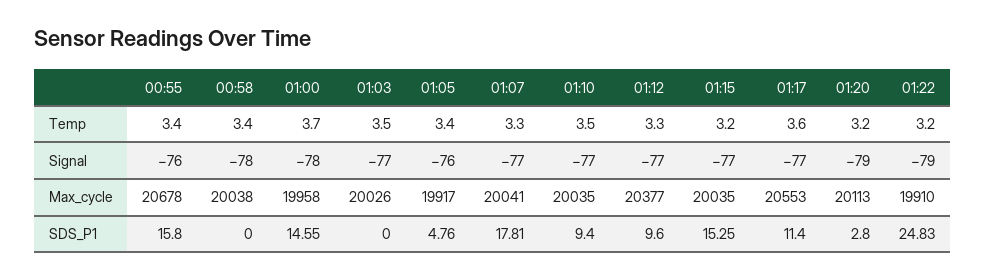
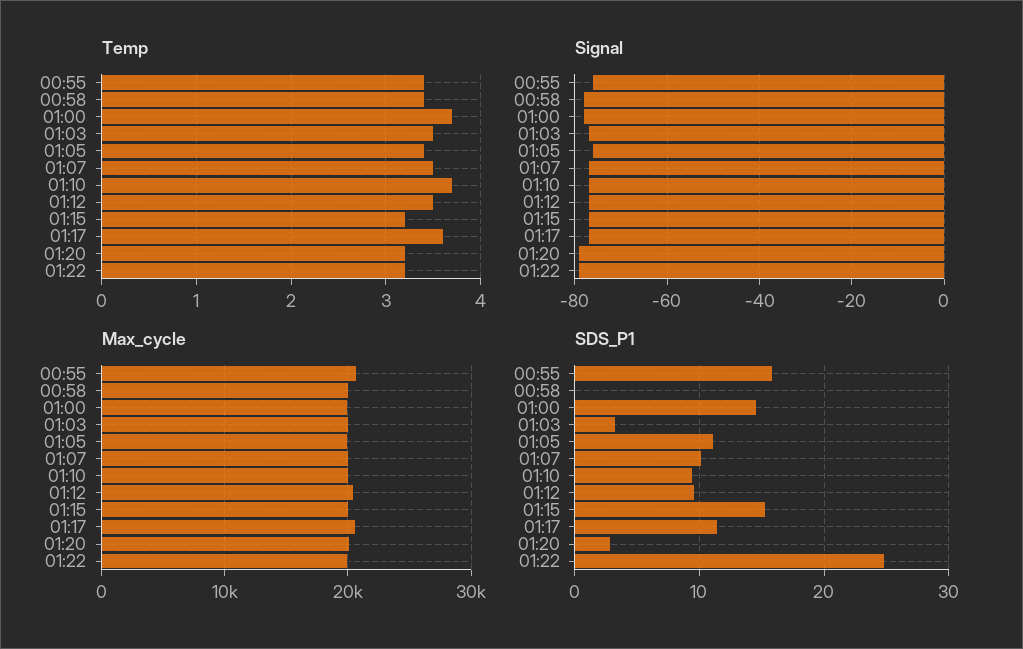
Temp, 01:07: 3.3 -> 3.5
Temp, 01:10: 3.5 -> 3.7
Temp, 01:12: 3.3 -> 3.5
SDS_P1, 01:03: 0 -> 3
SDS_P1, 01:05: 4.76 -> 11
SDS_P1, 01:07: 17.81 -> 10

